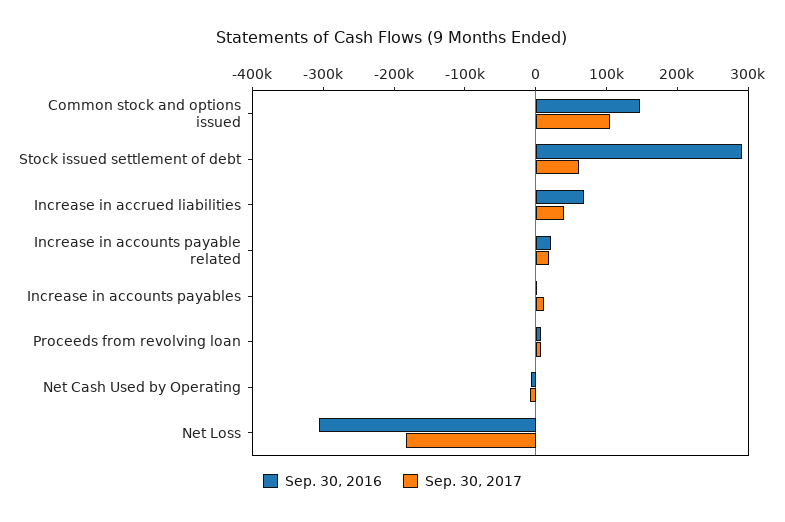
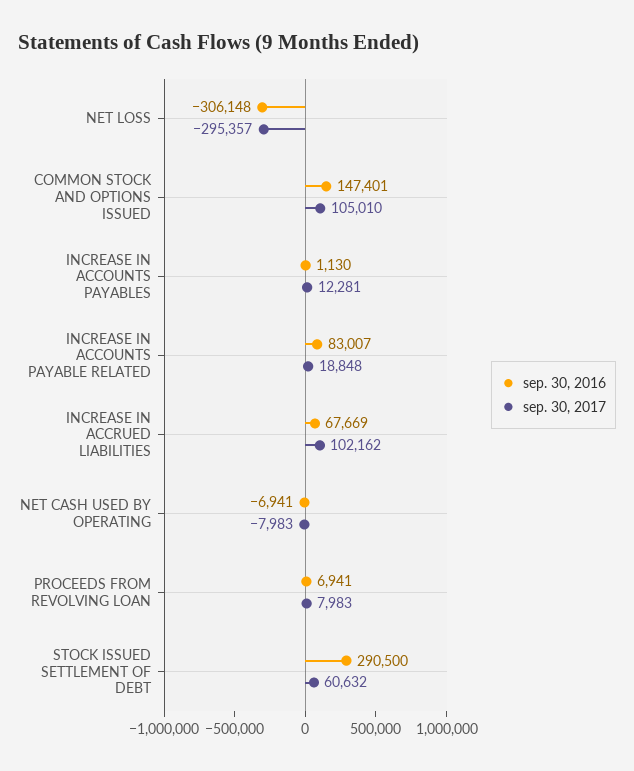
Sep. 30, 2017, Increase in accrued liabilities: 40000 -> 102162
Sep. 30, 2016, Increase in accounts payable related: 20000 -> 83007
Sep. 30, 2017, Net Loss: -180000 -> -295357

